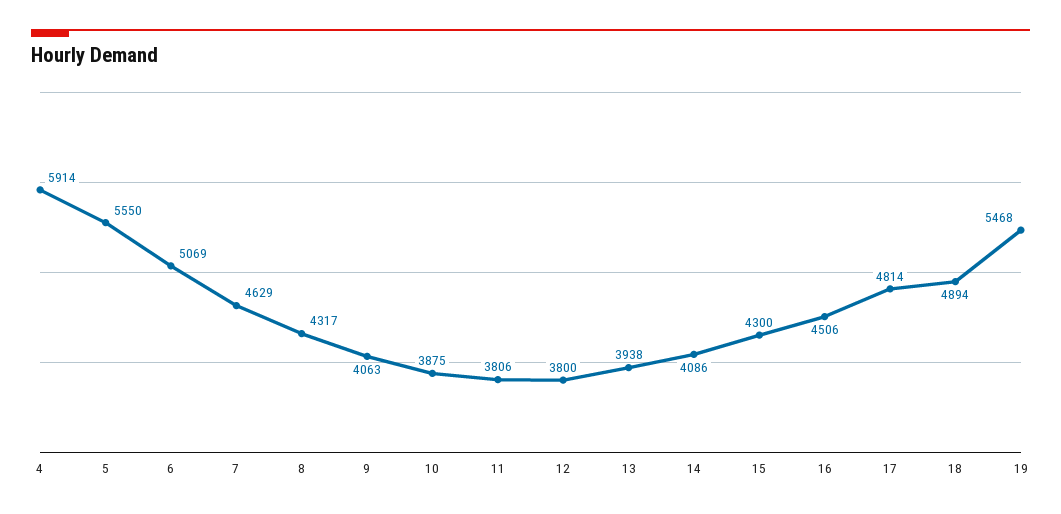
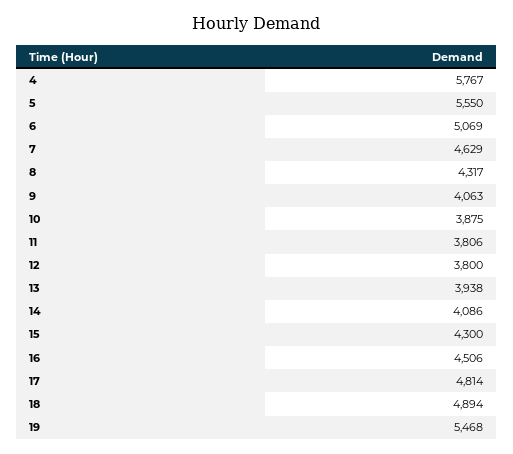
4: 5914 -> 5767

